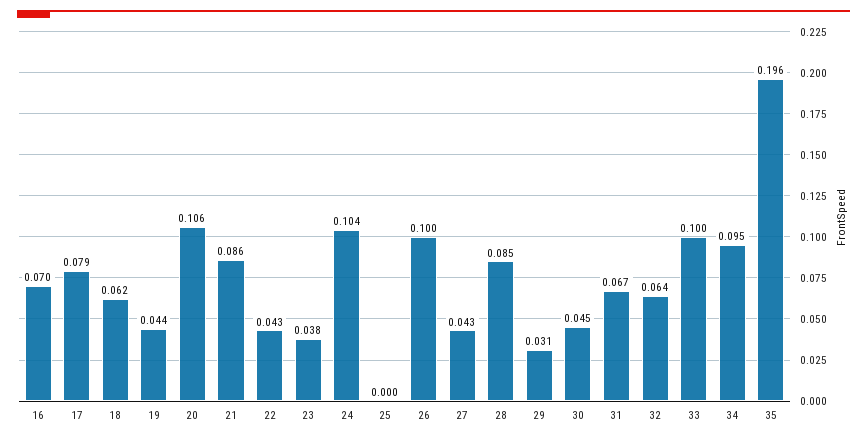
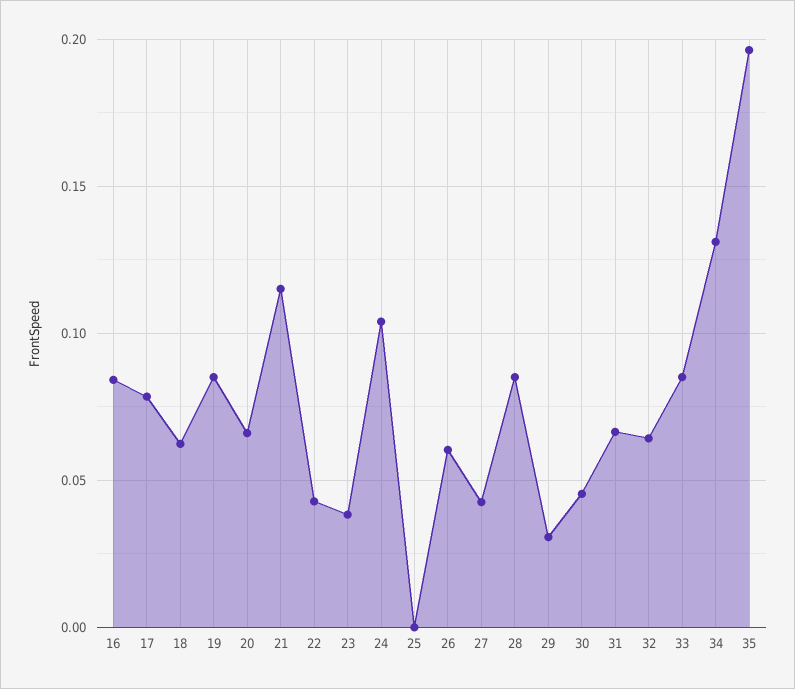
16: 0.07 -> 0.085
19: 0.044 -> 0.085
20: 0.106 -> 0.065
21: 0.086 -> 0.115
26: 0.1 -> 0.06
33: 0.1 -> 0.085
34: 0.095 -> 0.13

